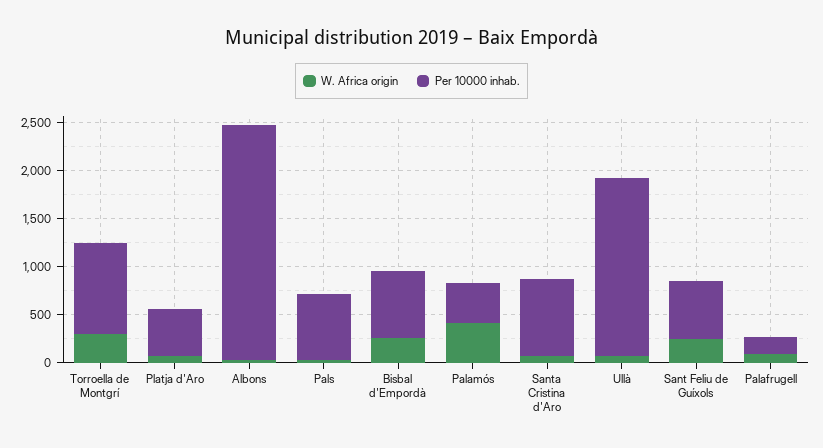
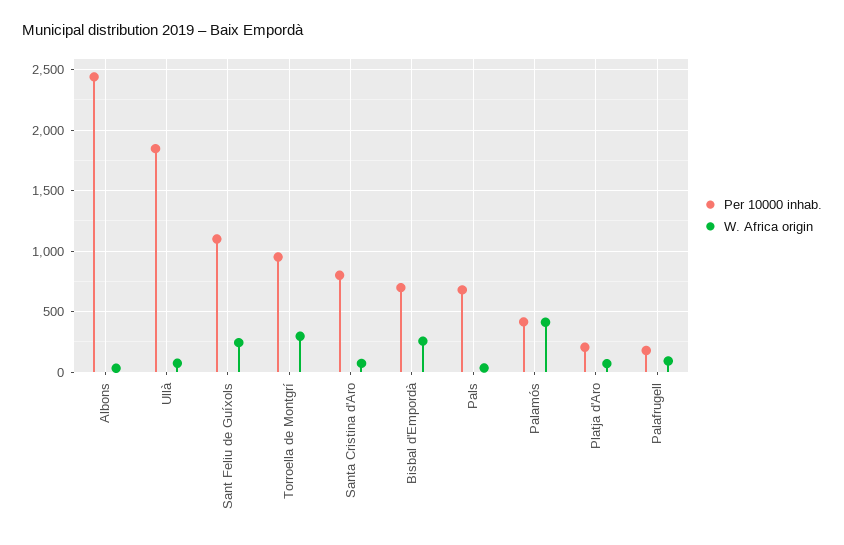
Per 10000 inhab., Platja d'Aro: 500 -> 200
Per 10000 inhab., Sant Feliu de Guíxols: 600 -> 1100

